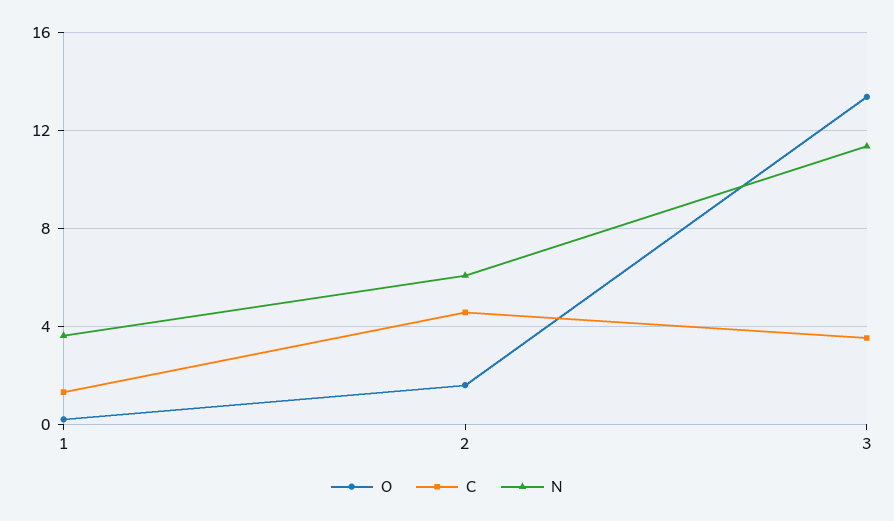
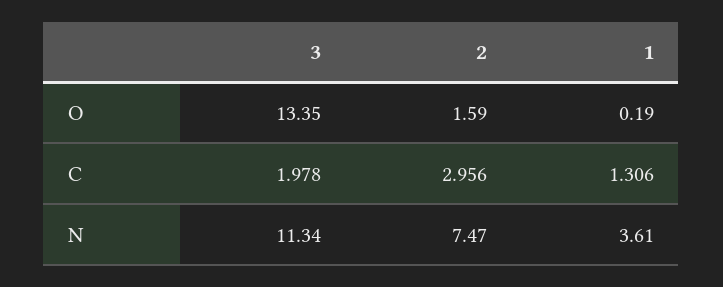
C, 2: 4.5 -> 2.956
N, 2: 6 -> 7.47
C, 3: 3.5 -> 1.978

